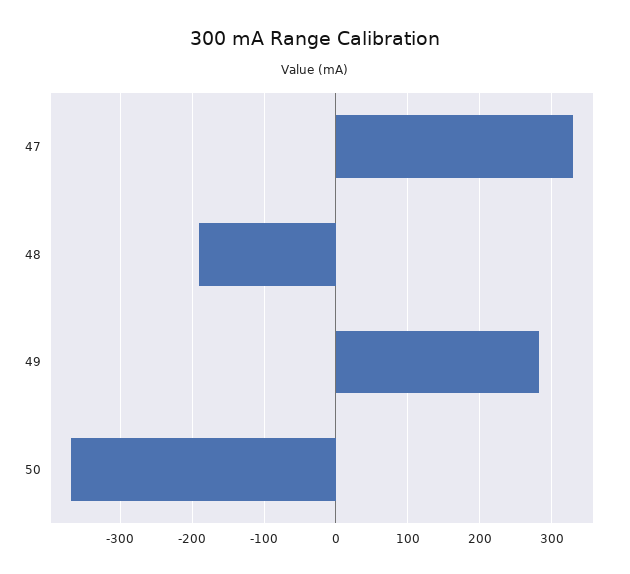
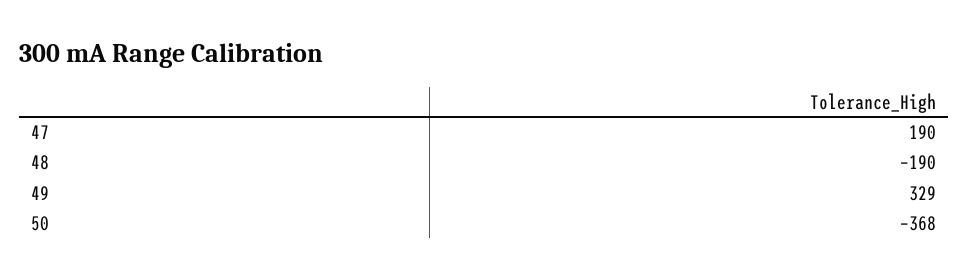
47: 330 -> 190
49: 280 -> 329

